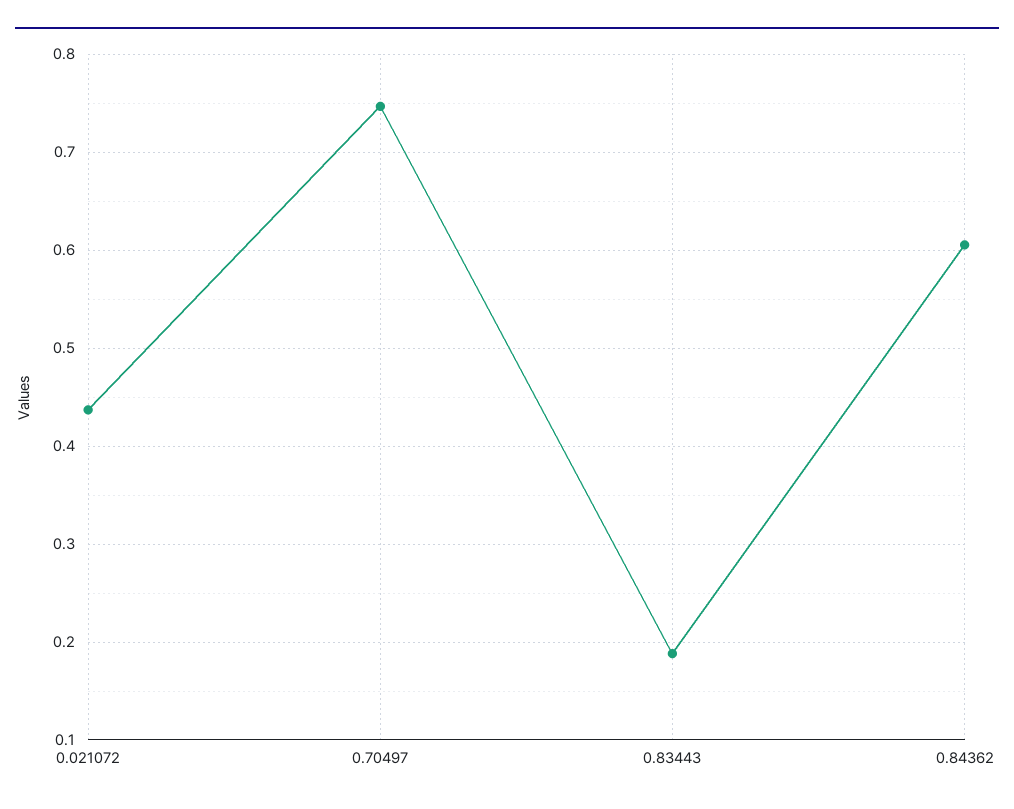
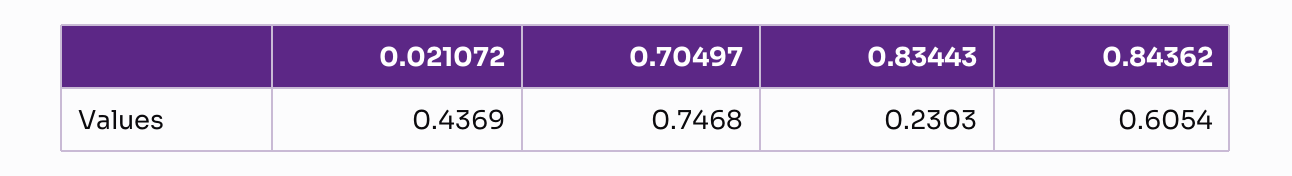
0.83443: 0.19 -> 0.2303

